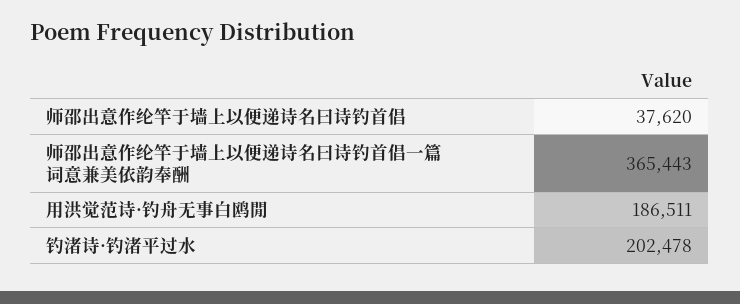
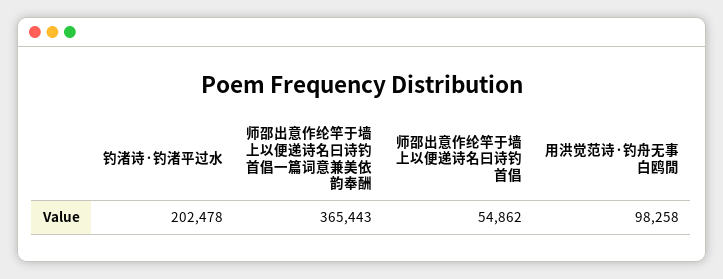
师邵出意作纶竿于墙上以便递诗名曰诗钓首倡: 37620 -> 54862
用洪觉范诗·钓舟无事白鸥閒: 186511 -> 98258

